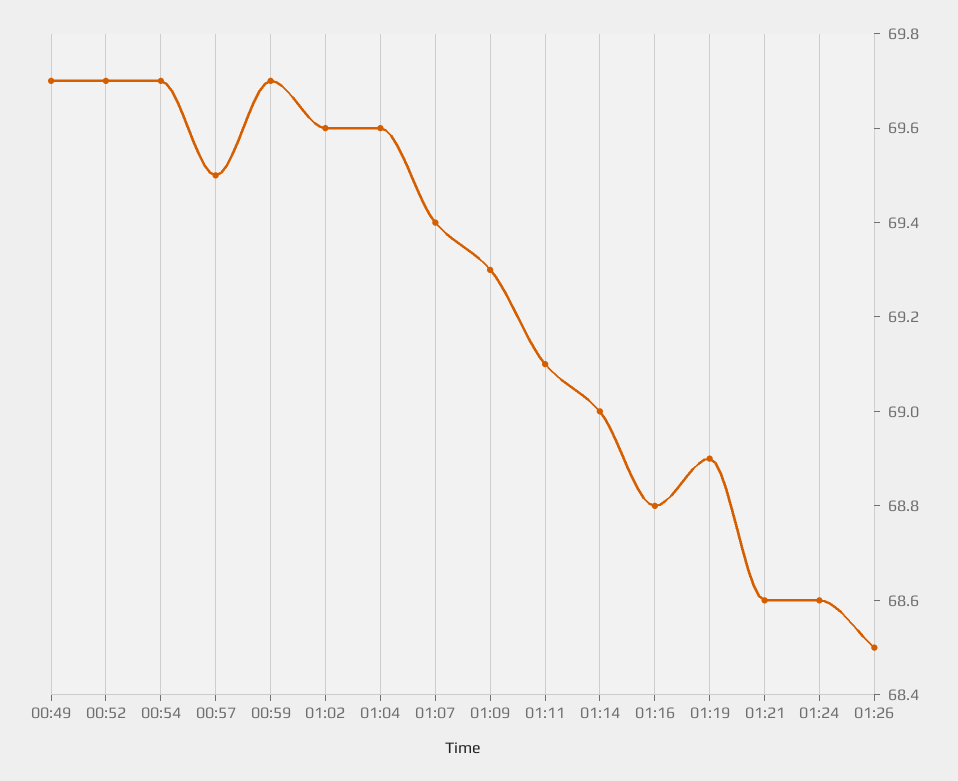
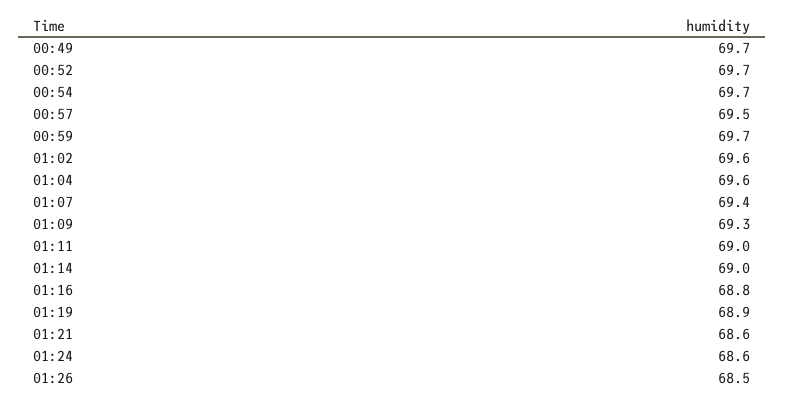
01:11: 69.1 -> 69

